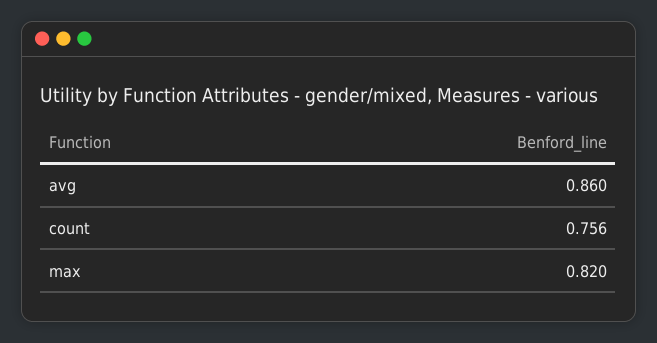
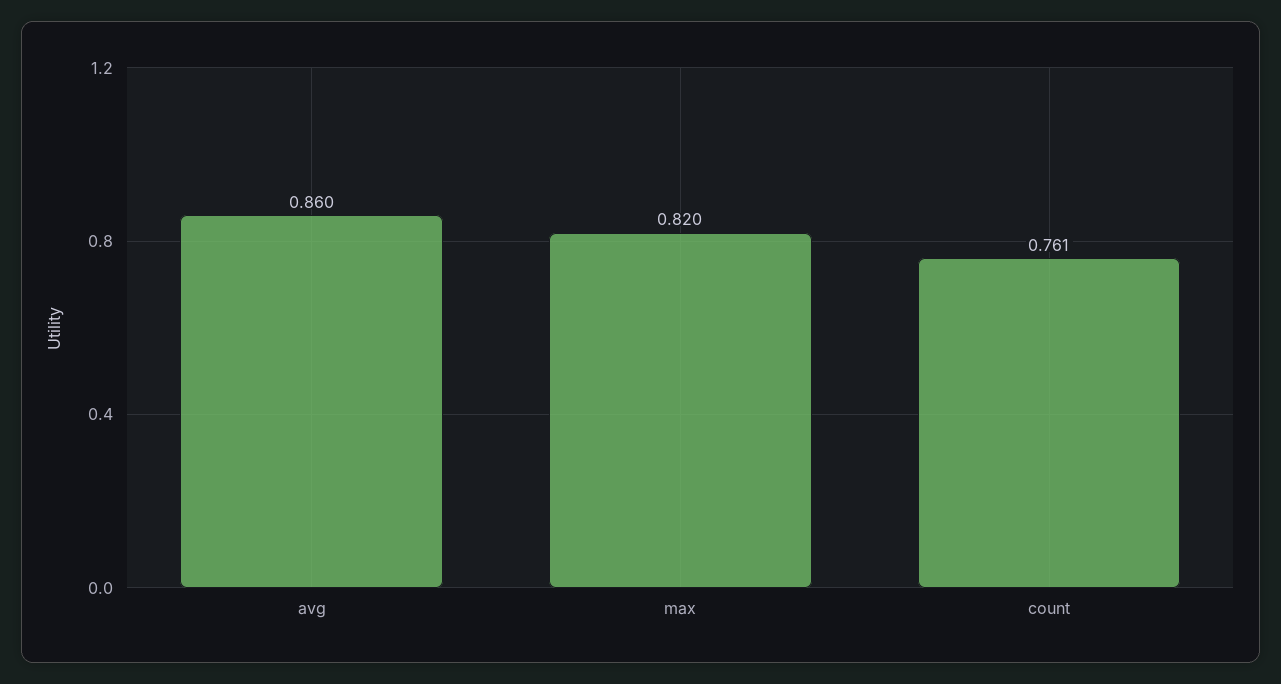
count: 0.756 -> 0.761

